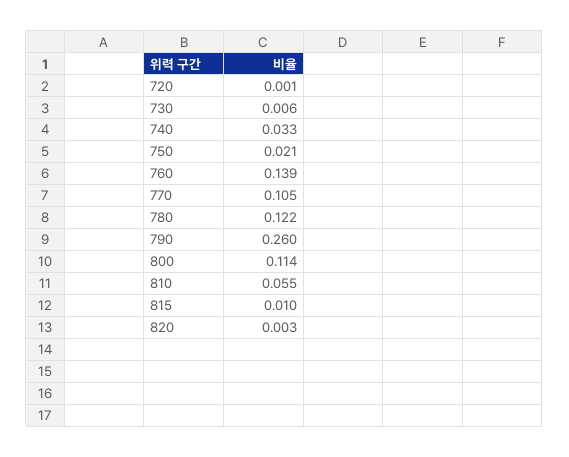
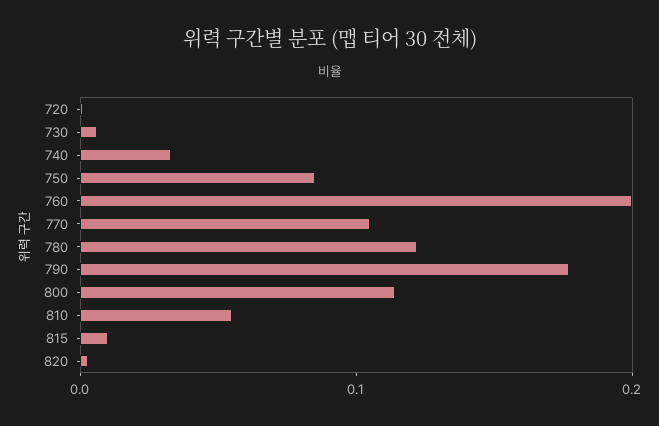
750: 0.021 -> 0.08
760: 0.139 -> 0.2
790: 0.26 -> 0.18

